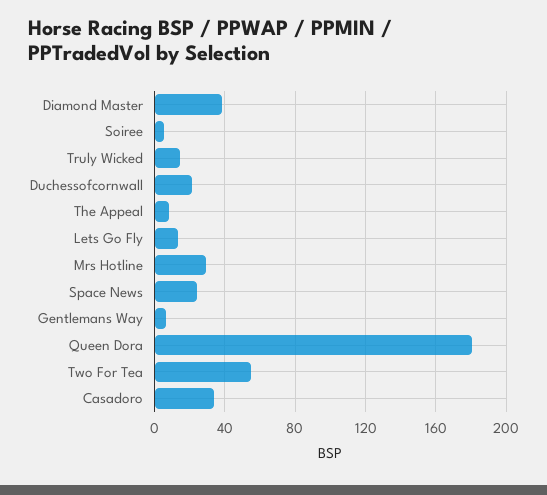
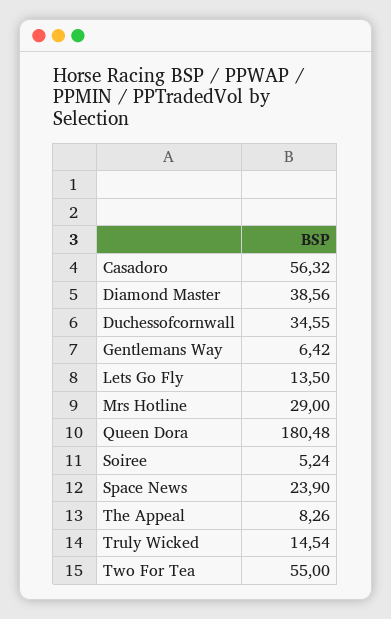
Duchessofcornwall: 20 -> 34.55
Casadoro: 35 -> 56.32

